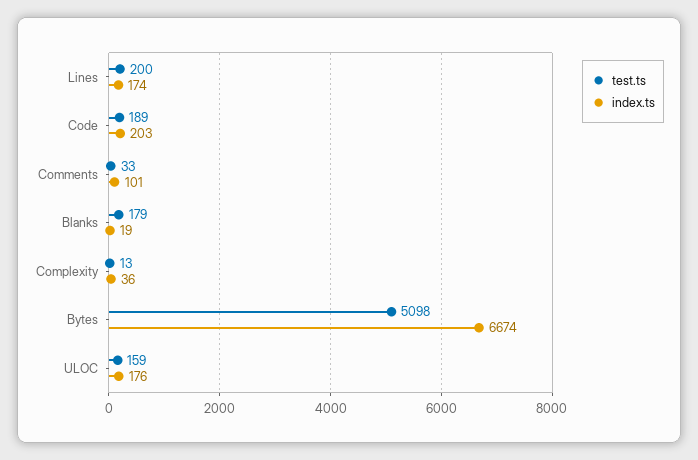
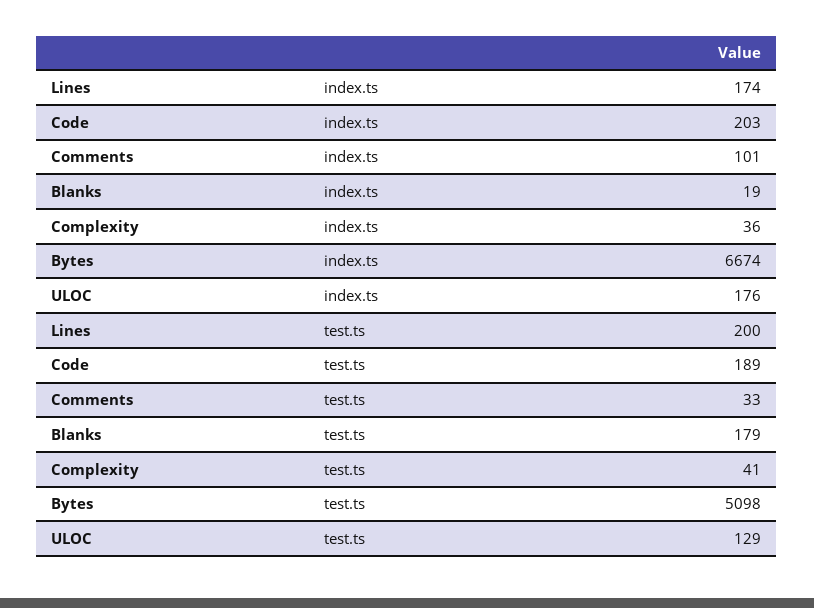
test.ts, Complexity: 13 -> 41
test.ts, ULOC: 159 -> 129

